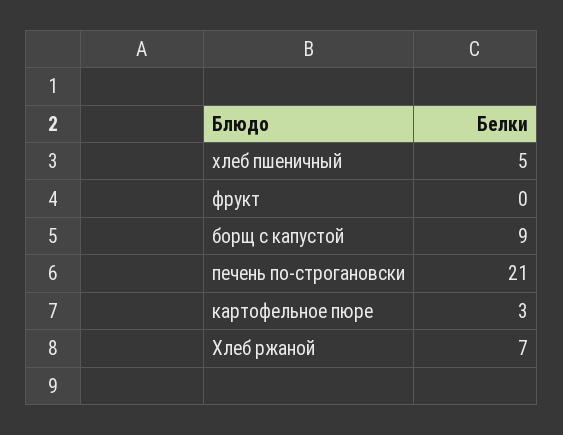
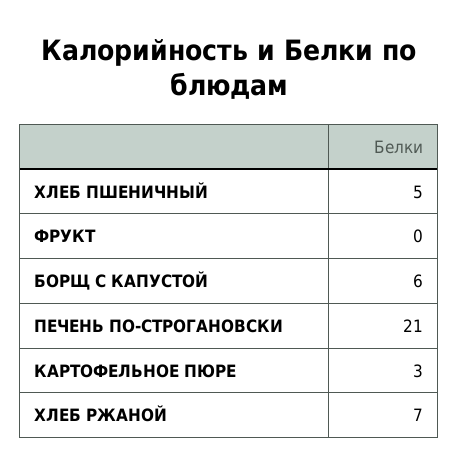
борщ с капустой: 9 -> 6

